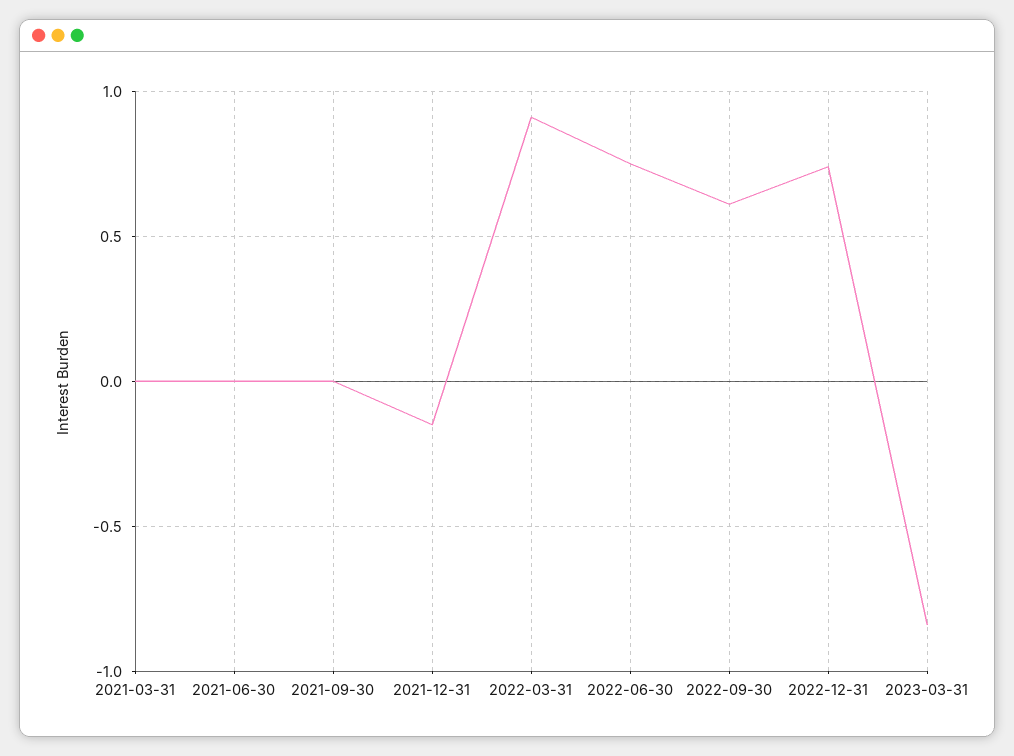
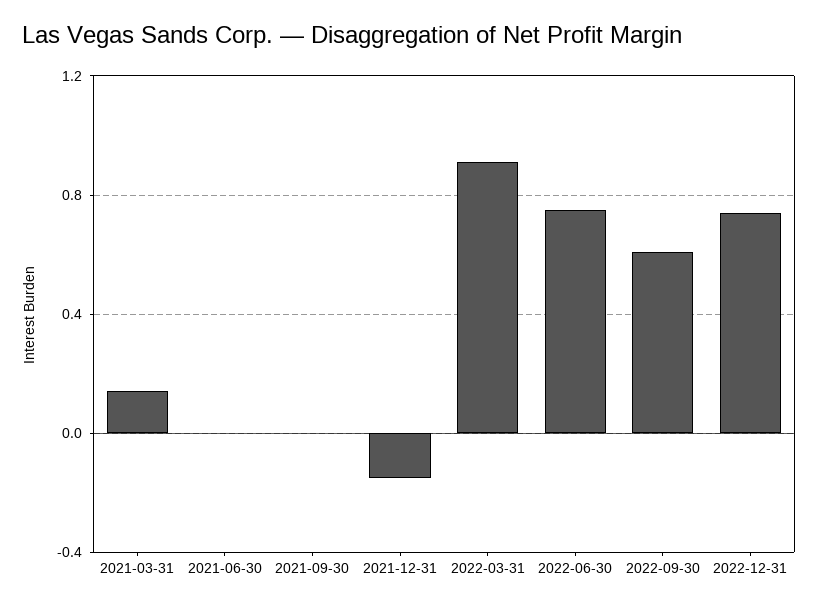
2021-03-31: 0 -> 0.15
2023-03-31: -0.85 -> none

